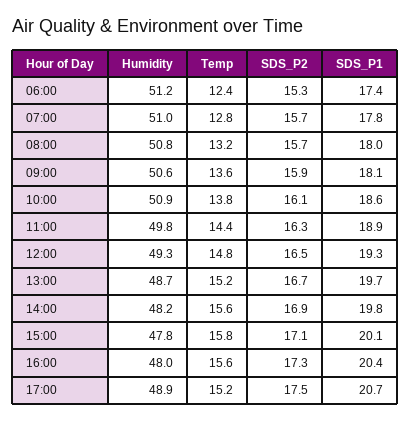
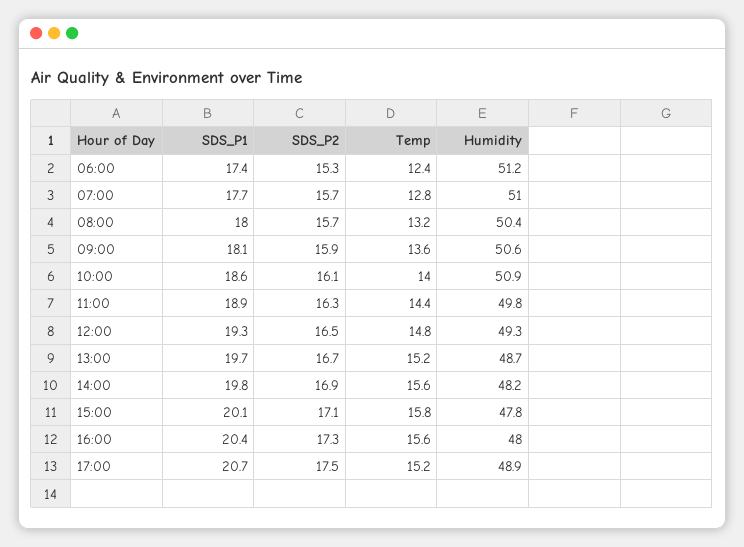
SDS_P1, 07:00: 17.8 -> 17.7
Humidity, 08:00: 50.8 -> 50.4
Temp, 10:00: 13.8 -> 14

